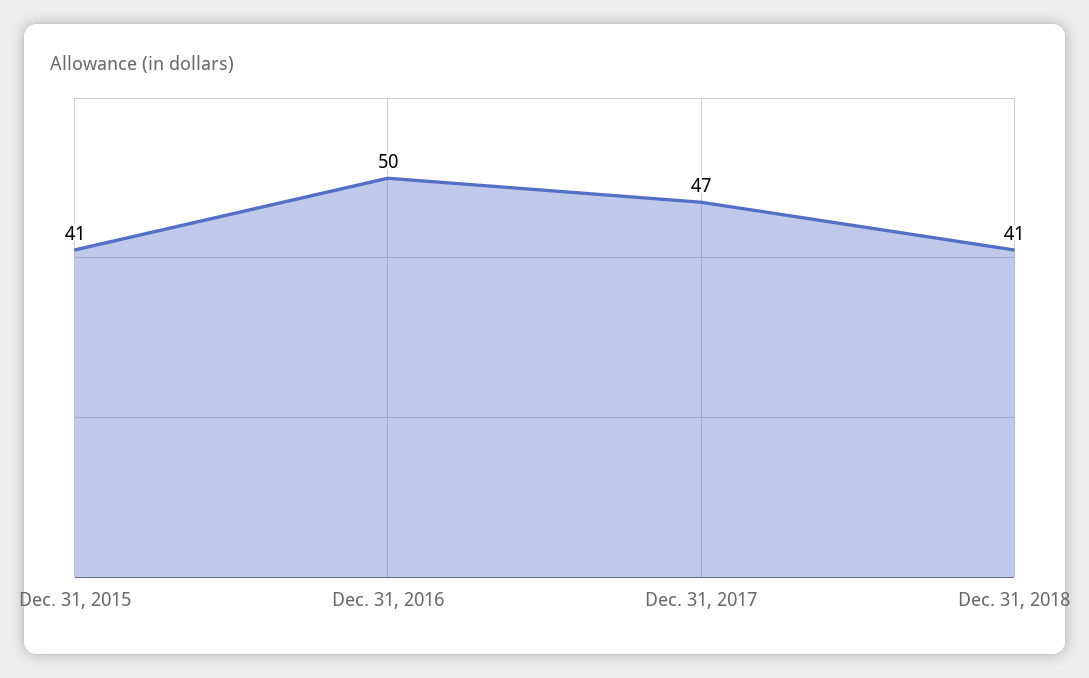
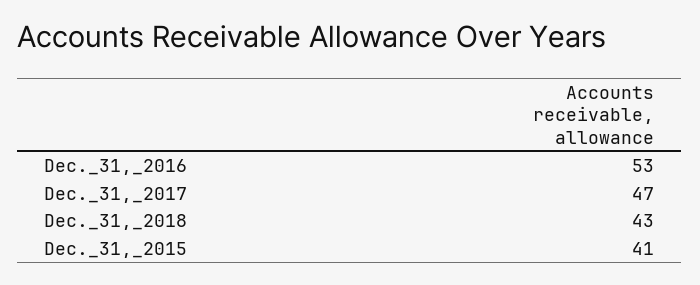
Dec. 31, 2016: 50 -> 53
Dec. 31, 2018: 41 -> 43

